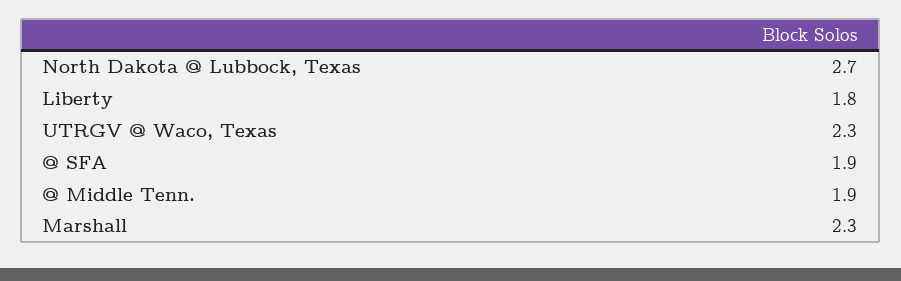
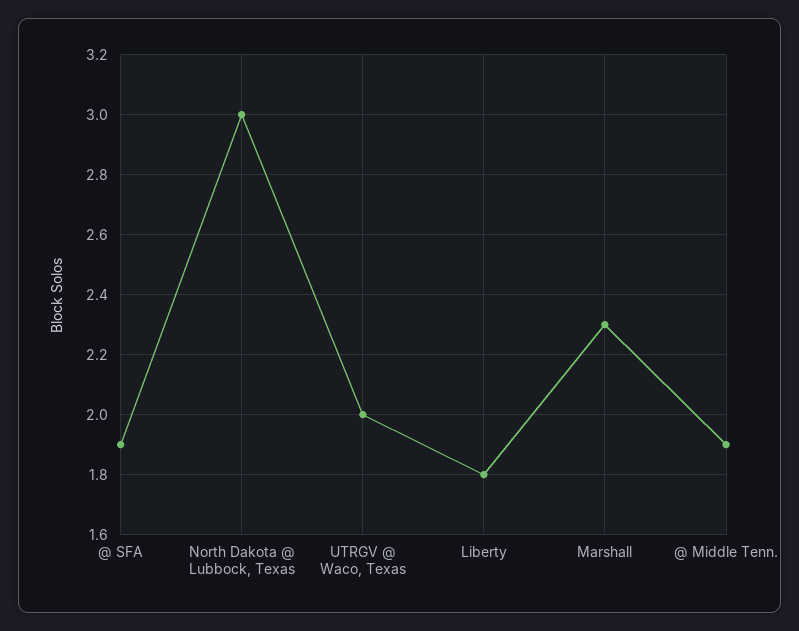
North Dakota @ Lubbock, Texas: 2.7 -> 3
UTRGV @ Waco, Texas: 2.3 -> 2

